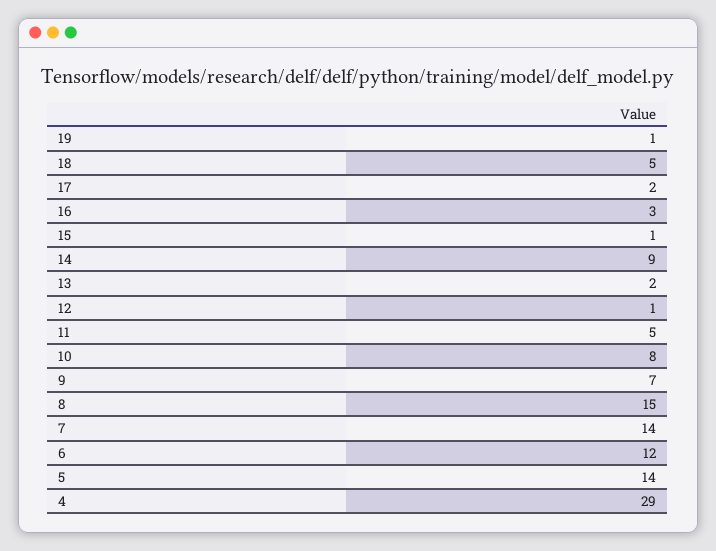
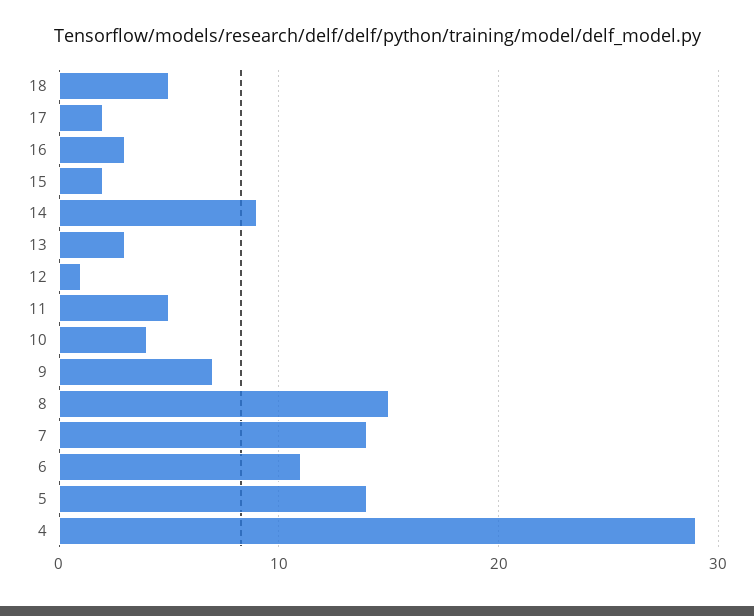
19: 1 -> none
15: 1 -> 2
13: 2 -> 3
10: 8 -> 4
6: 12 -> 11

